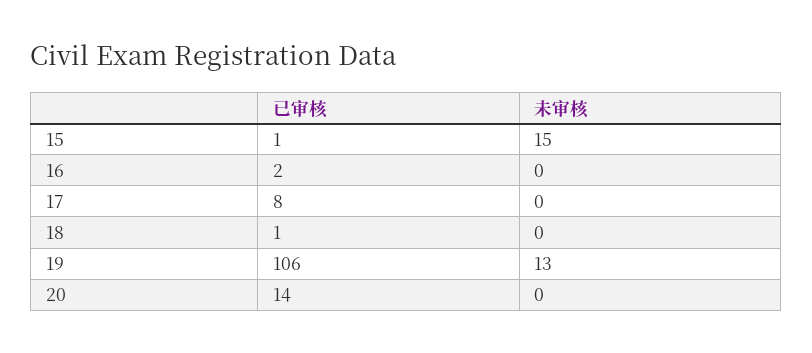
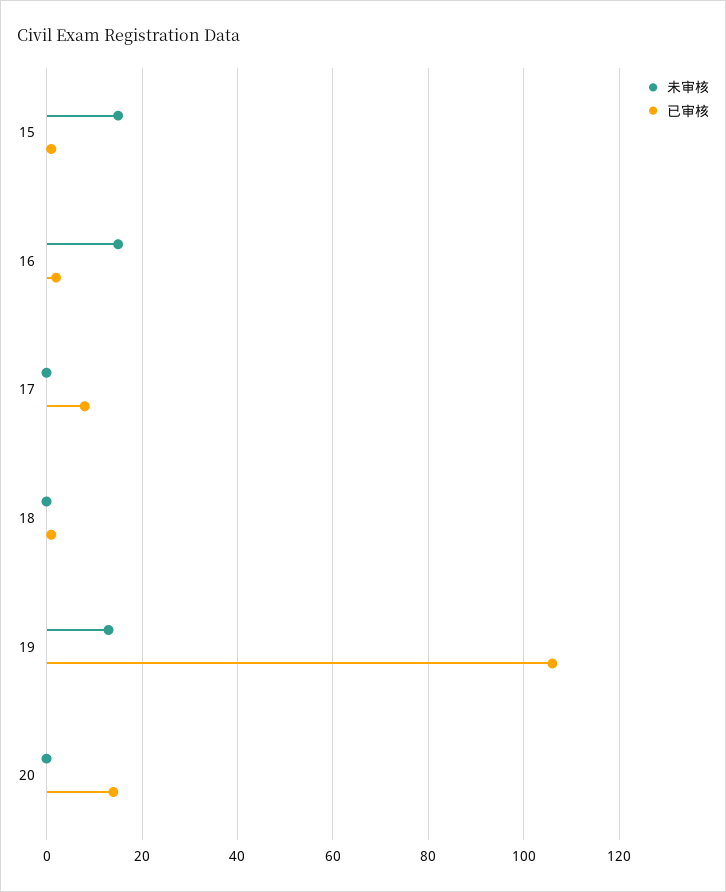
未审核, 16: 0 -> 15

